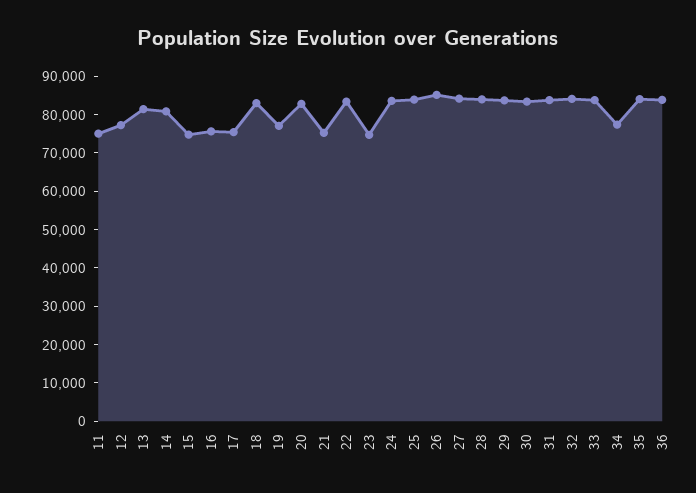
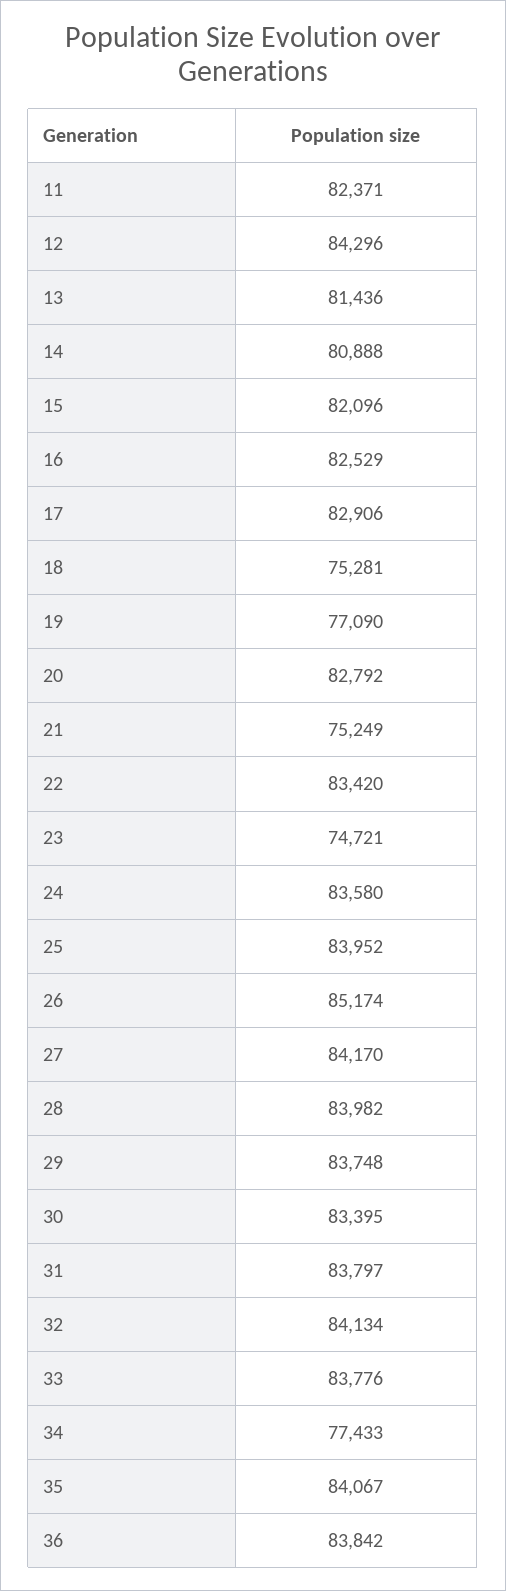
11: 75000 -> 82371
12: 77500 -> 84296
15: 75000 -> 82096
16: 75000 -> 82529
17: 75000 -> 82906
18: 82500 -> 75281

